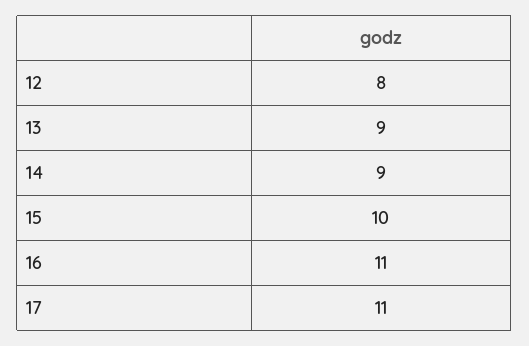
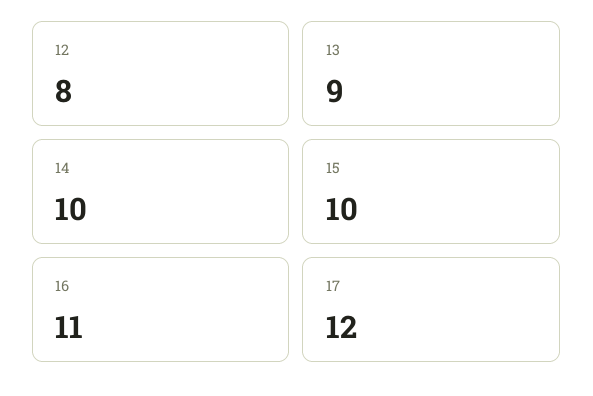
14: 9 -> 10
17: 11 -> 12

